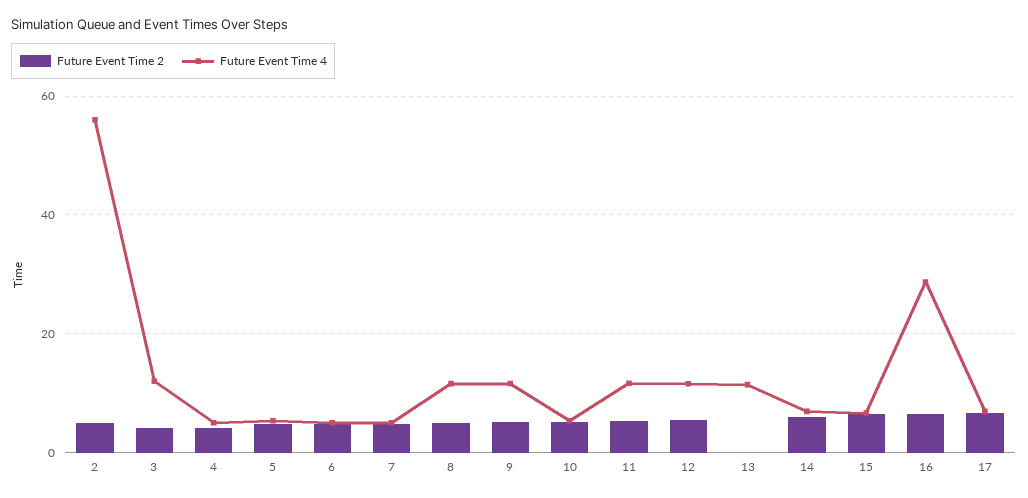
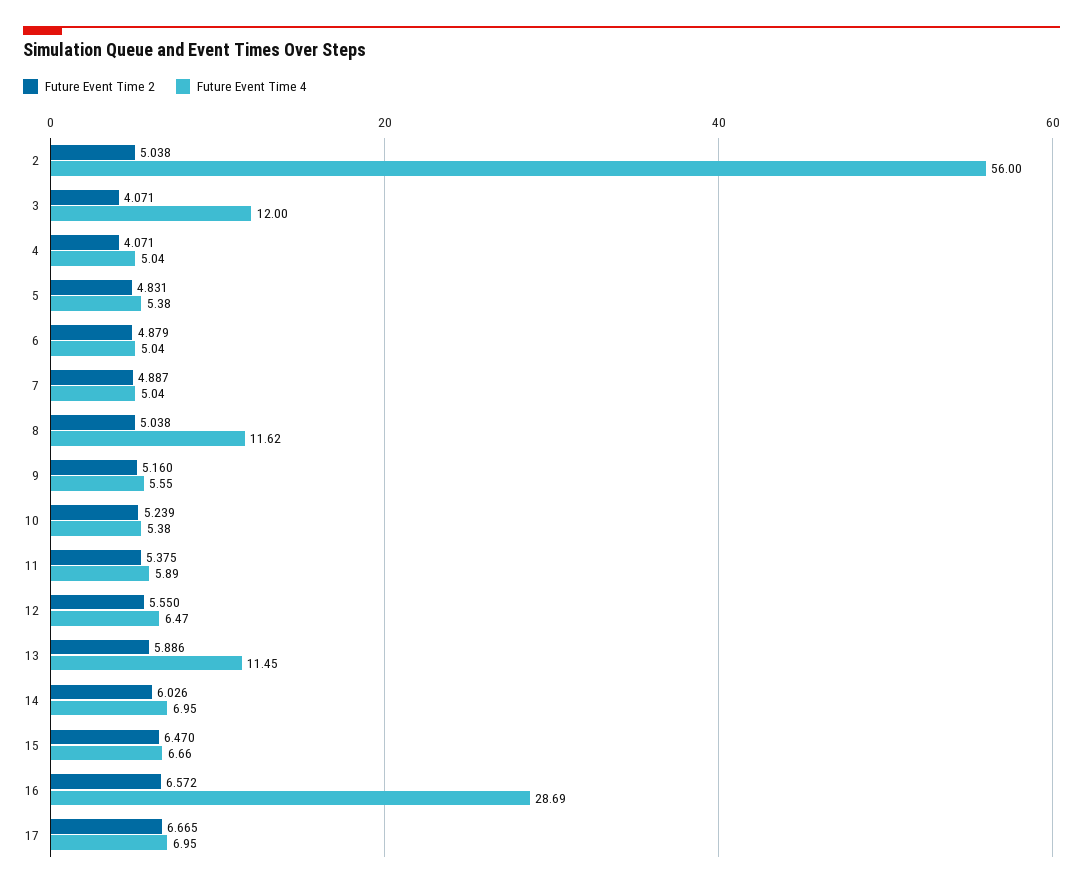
Future Event Time 4, 9: 12 -> 5.55
Future Event Time 4, 11: 12 -> 5.89
Future Event Time 4, 12: 12 -> 6.47
Future Event Time 2, 13: 0 -> 5.886

